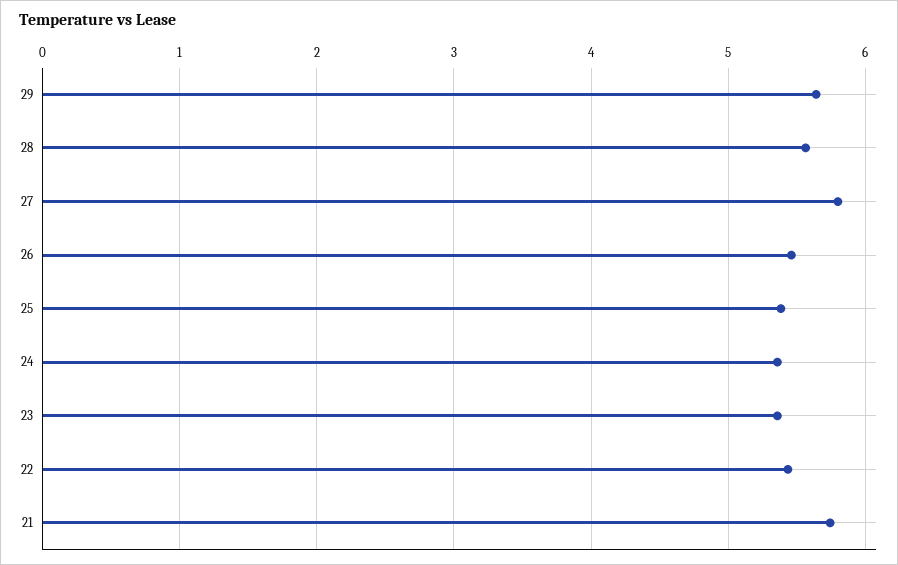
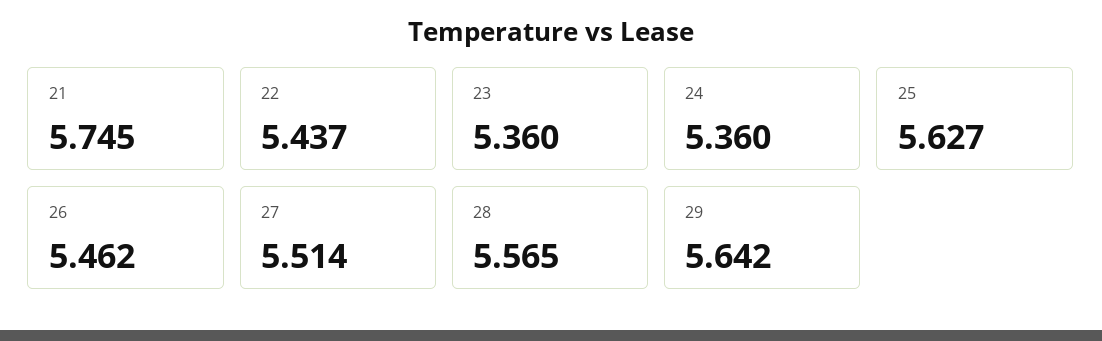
27: 5.8 -> 5.514
25: 5.4 -> 5.627

